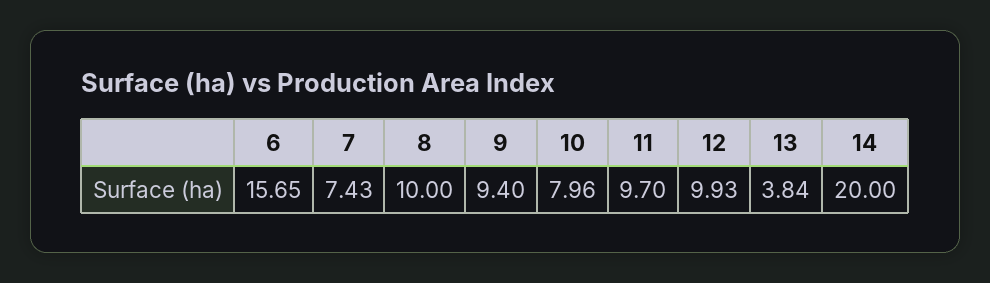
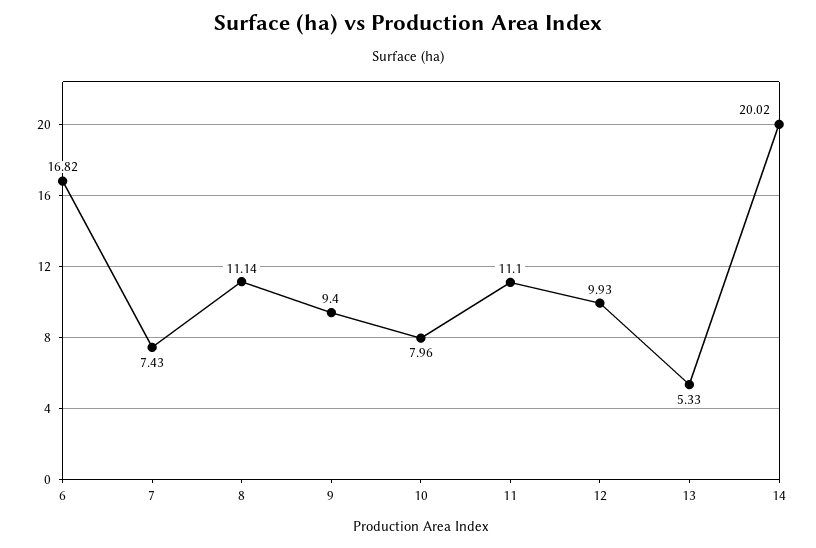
6: 15.65 -> 16.82
8: 10 -> 11.14
11: 9.7 -> 11.1
13: 3.84 -> 5.33
14: 20 -> 20.02

